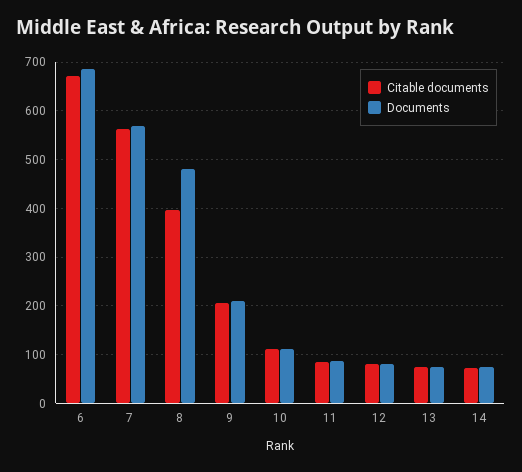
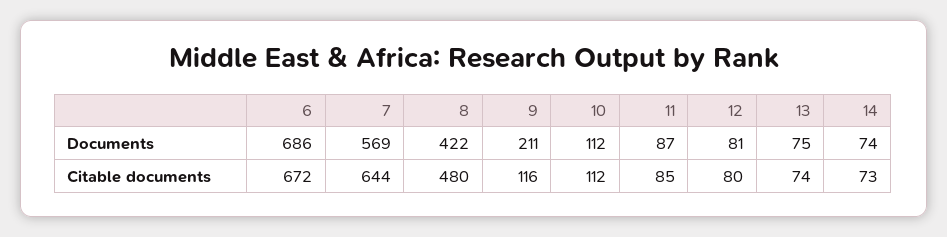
Citable documents, 7: 560 -> 644
Citable documents, 8: 400 -> 480
Documents, 8: 480 -> 422
Citable documents, 9: 200 -> 116

